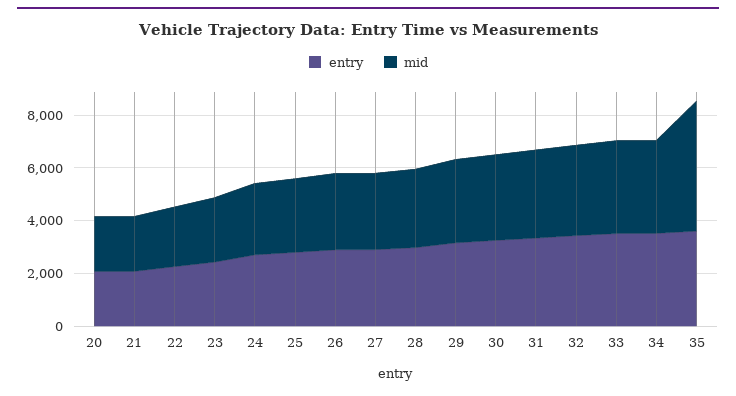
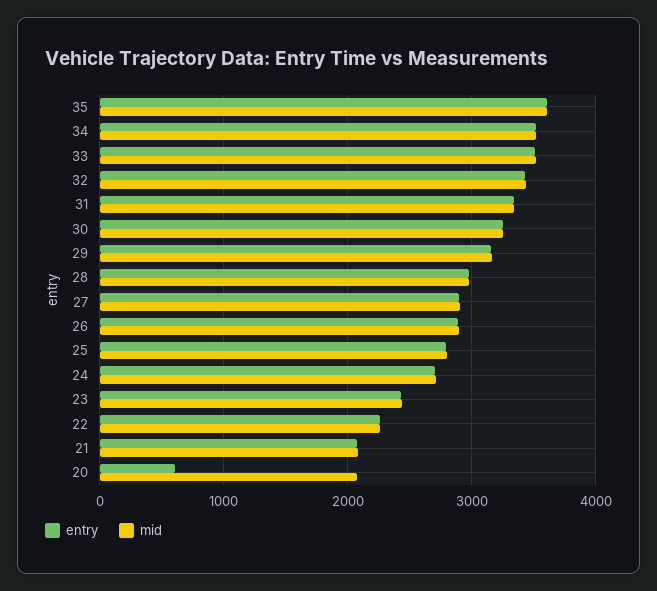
entry, 20: 2000 -> 600
mid, 35: 5000 -> 3600

